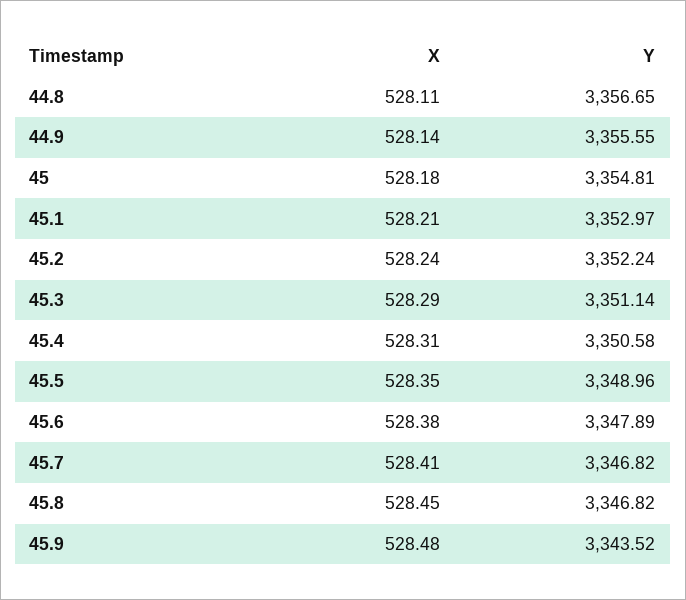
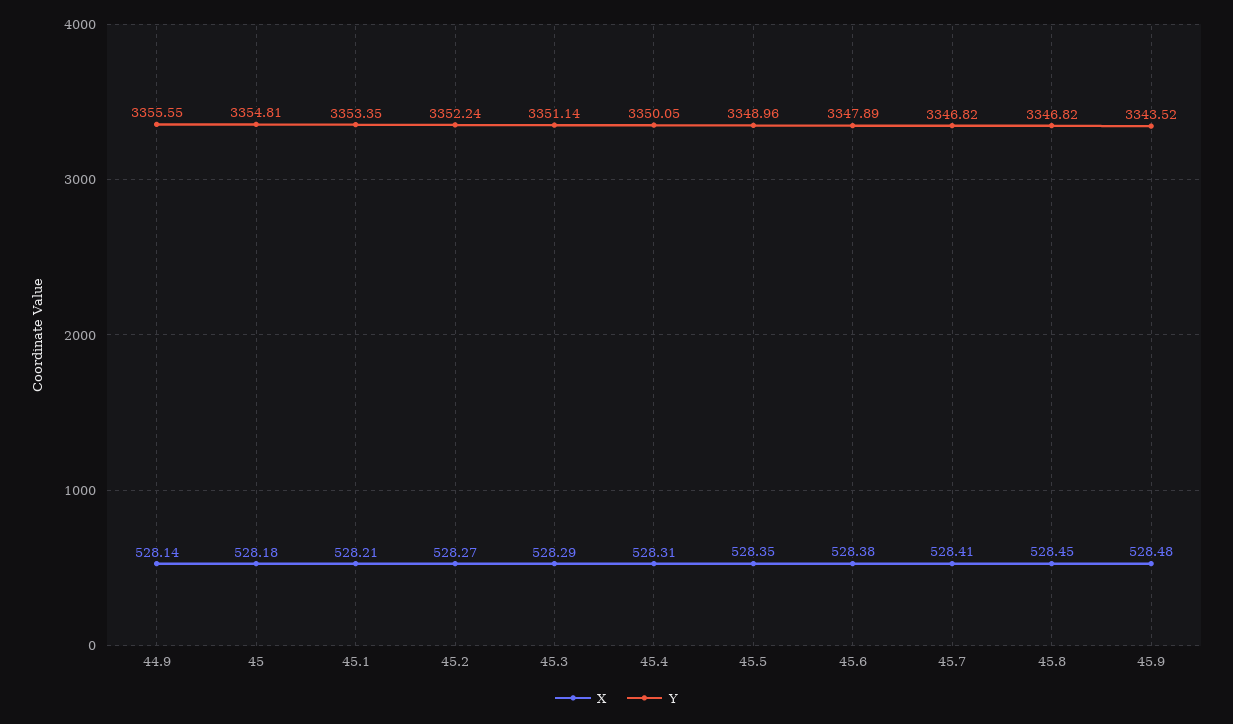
X, 44.8: 528.11 -> none
Y, 44.8: 3356.65 -> none
Y, 45.1: 3352.97 -> 3353.35
X, 45.2: 528.24 -> 528.27
Y, 45.4: 3350.58 -> 3350.05

